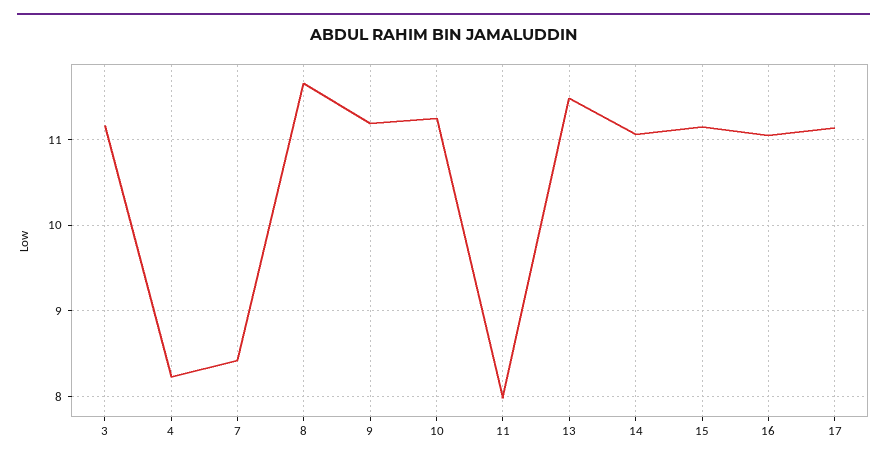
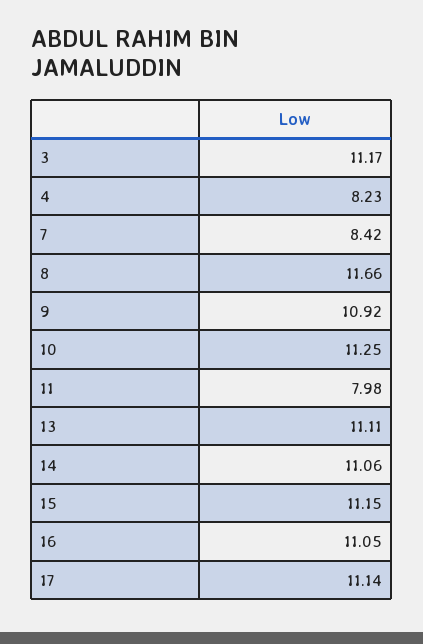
9: 11.2 -> 10.92
13: 11.5 -> 11.11

